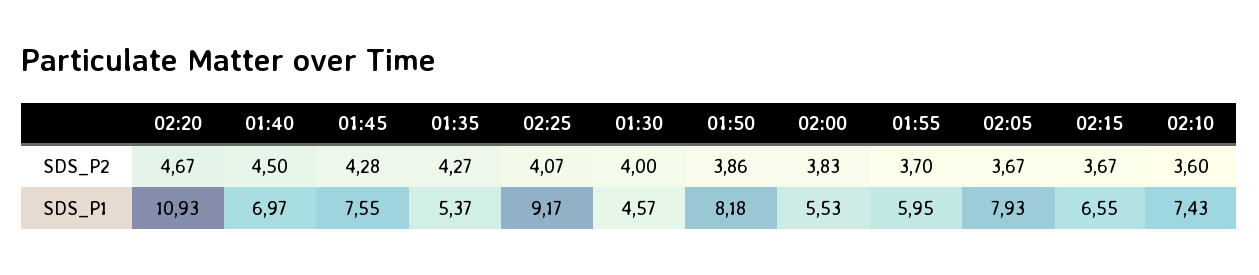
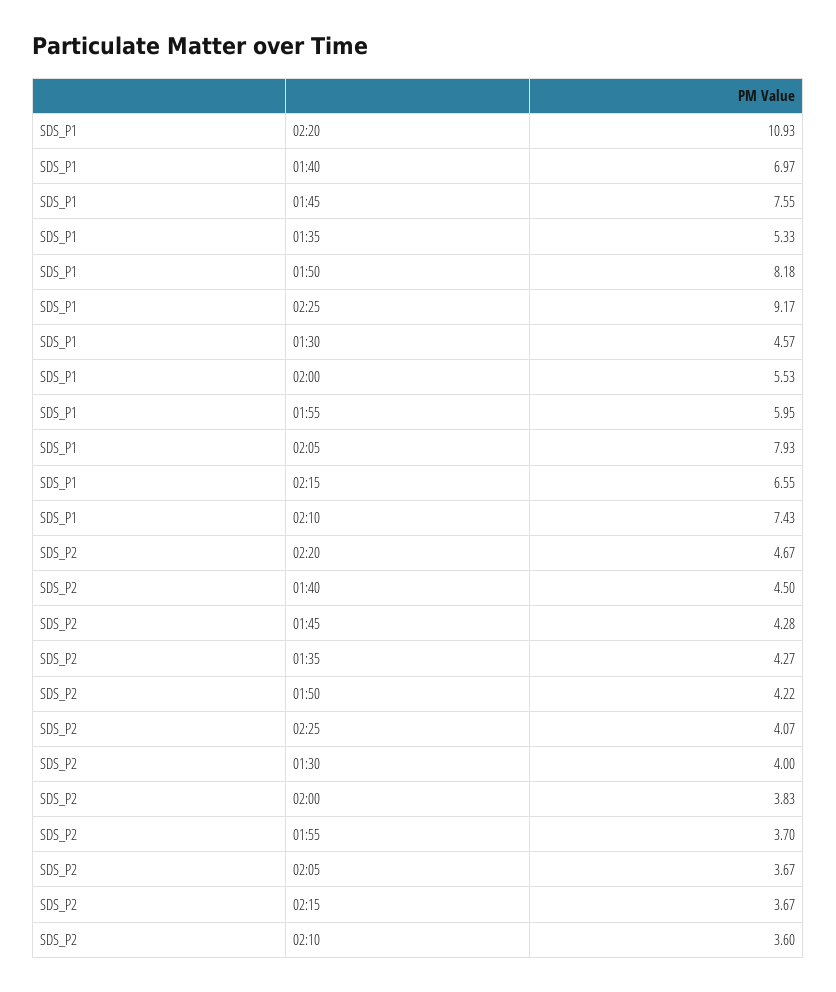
01:50, SDS_P2: 3.86 -> 4.22
01:35, SDS_P1: 5.37 -> 5.33

